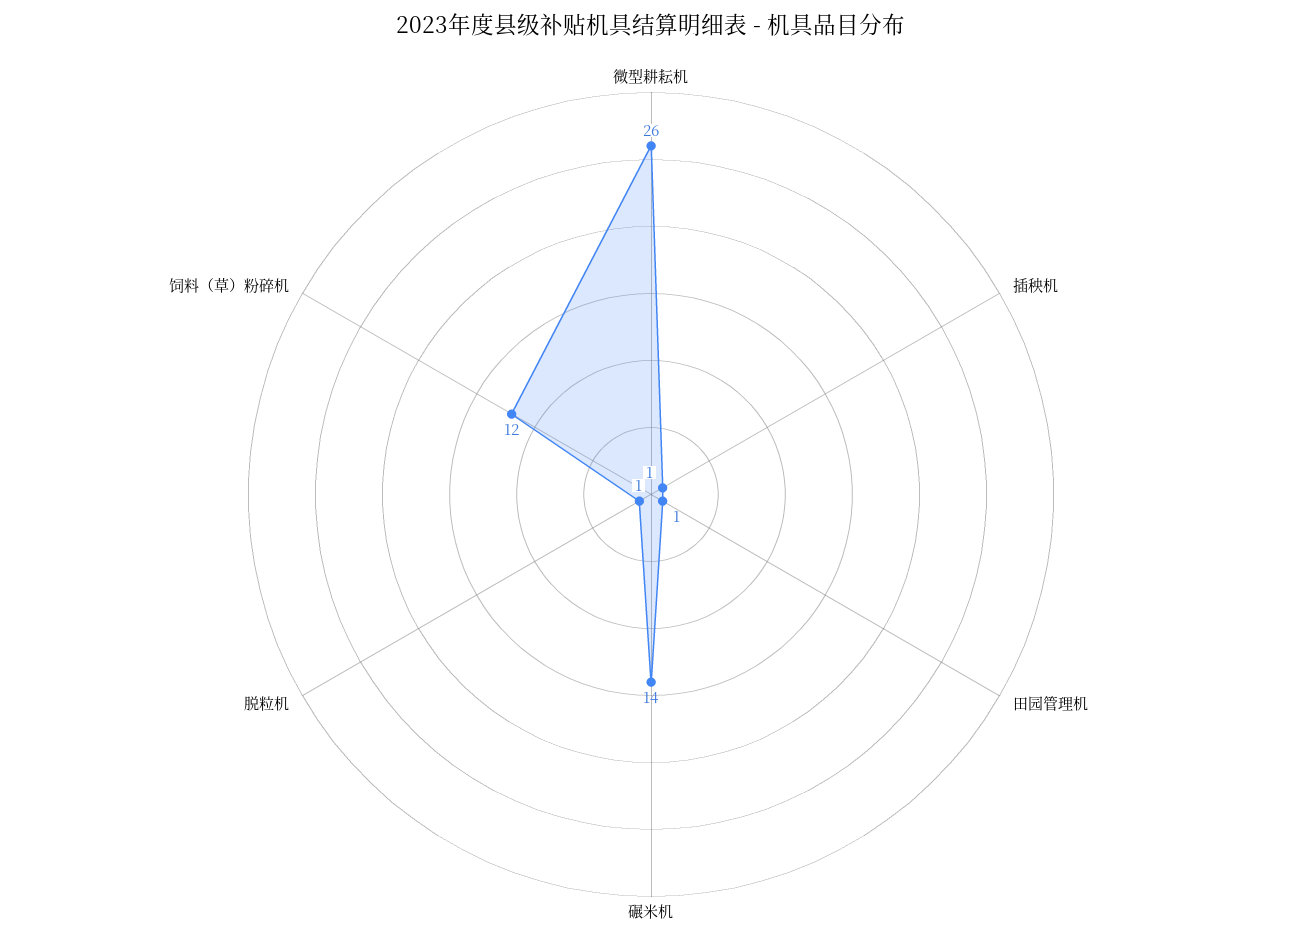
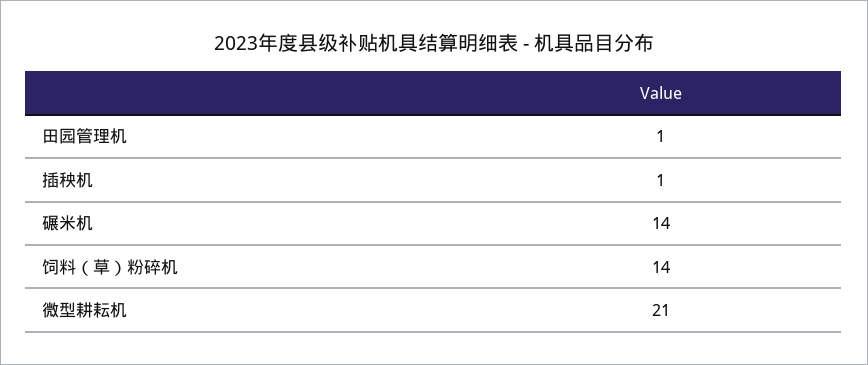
微型耕耘机: 26 -> 21
脱粒机: 1 -> none
饲料（草）粉碎机: 12 -> 14

